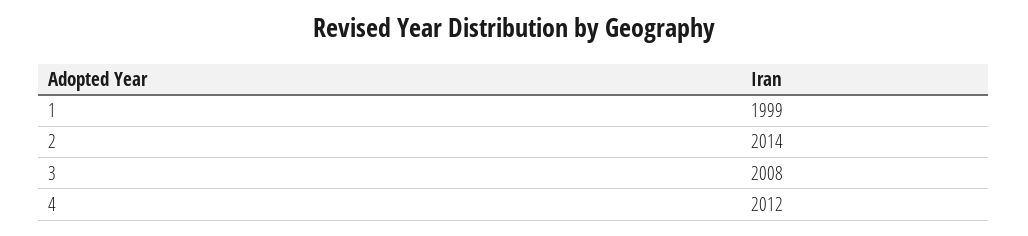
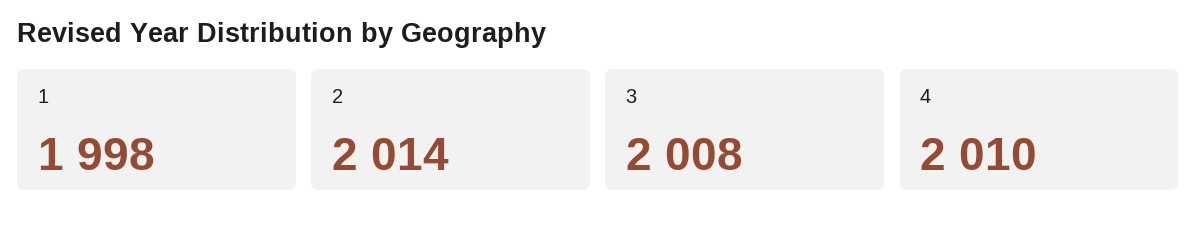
1: 1999 -> 1998
4: 2012 -> 2010

